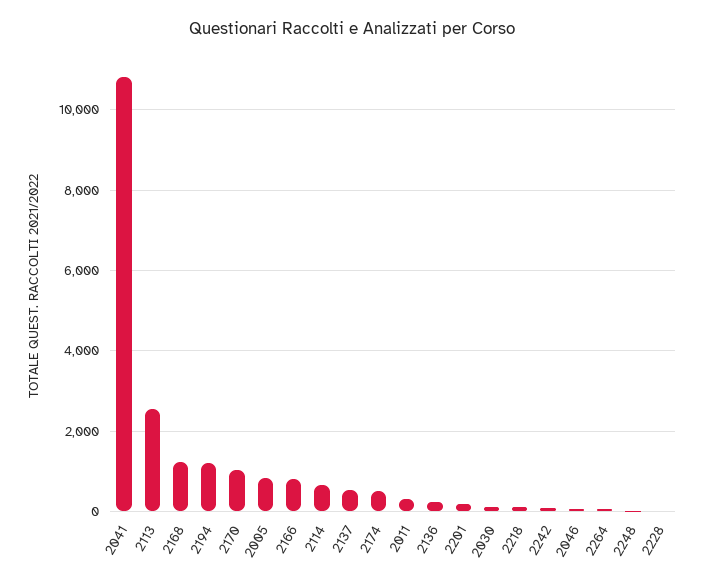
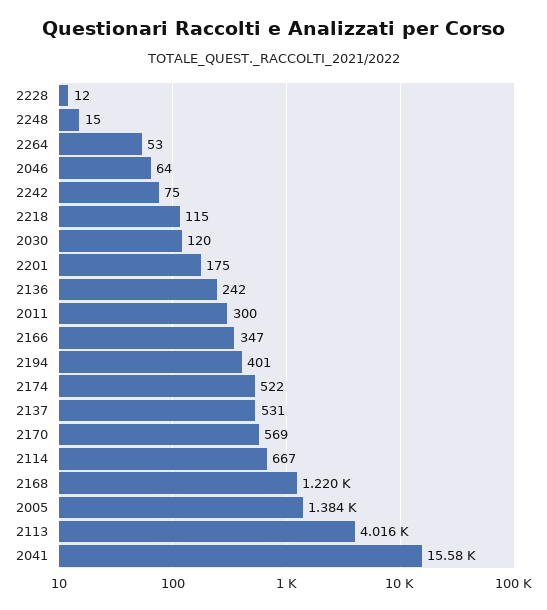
2041: 10800 -> 15580
2113: 2600 -> 4016
2194: 1200 -> 401
2170: 1000 -> 569
2005: 800 -> 1384
2166: 800 -> 347

